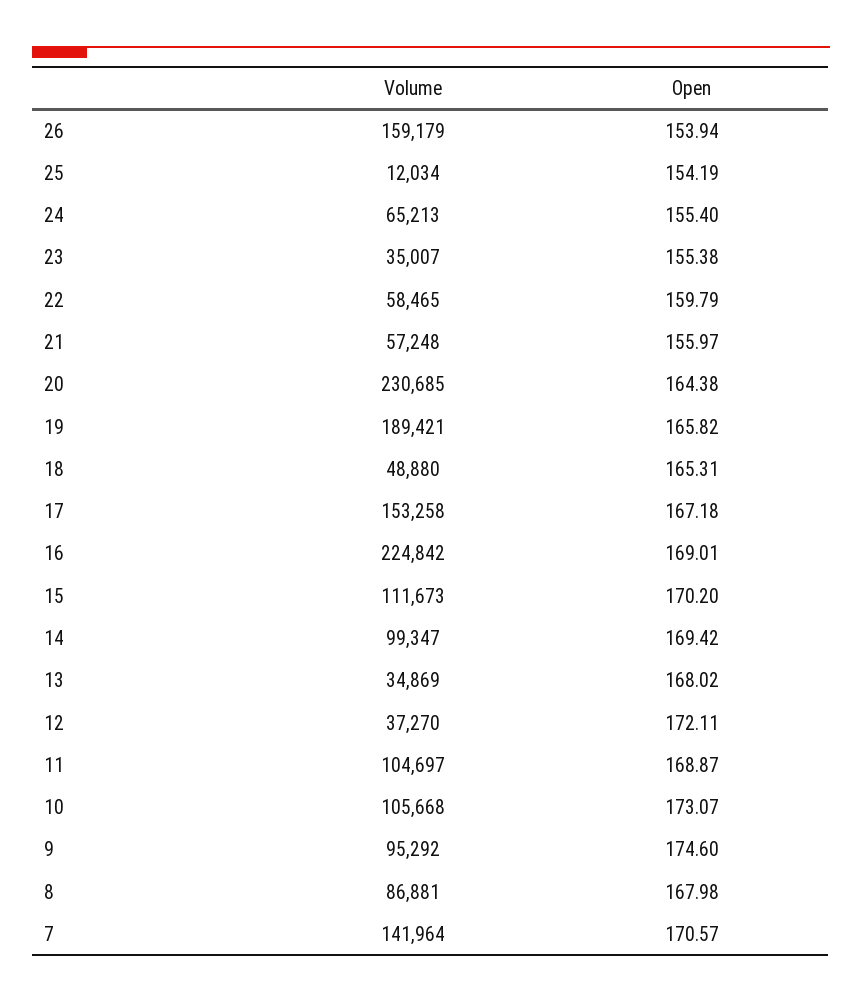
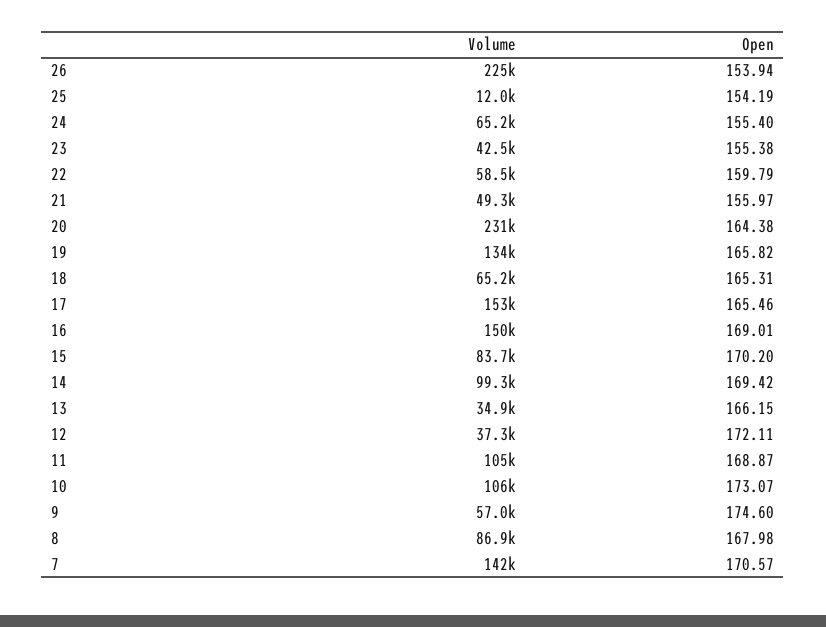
Volume, 26: 159179 -> 225000
Volume, 23: 35007 -> 42500
Volume, 21: 57248 -> 49300
Volume, 19: 189421 -> 134000
Volume, 18: 48880 -> 65200
Open, 17: 167.18 -> 165.46
Volume, 16: 224842 -> 150000
Volume, 15: 111673 -> 83700
Open, 13: 168.02 -> 166.15
Volume, 9: 95292 -> 57000

